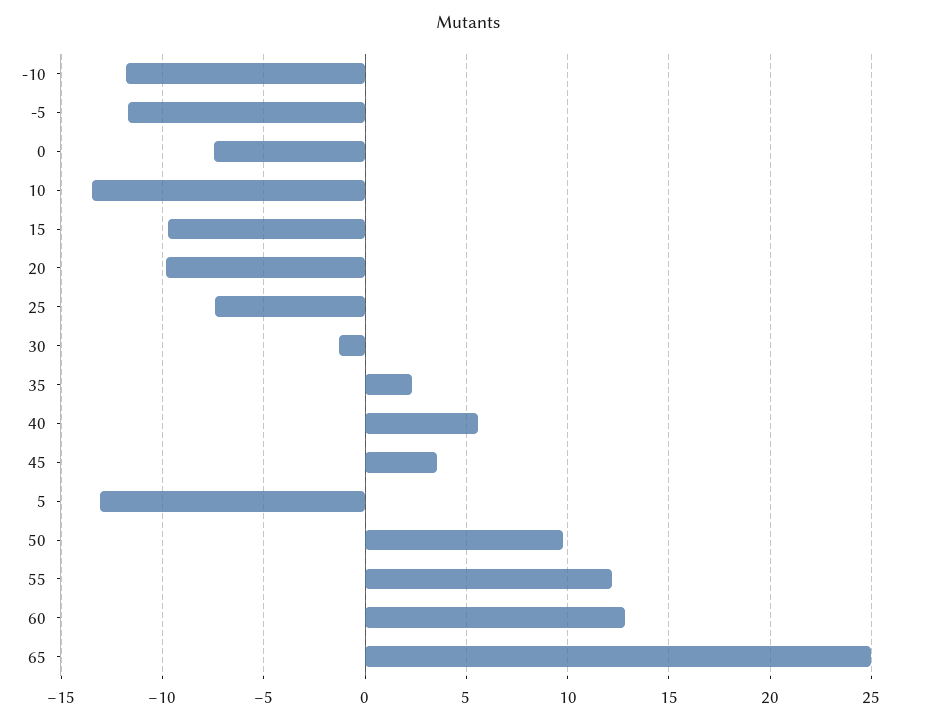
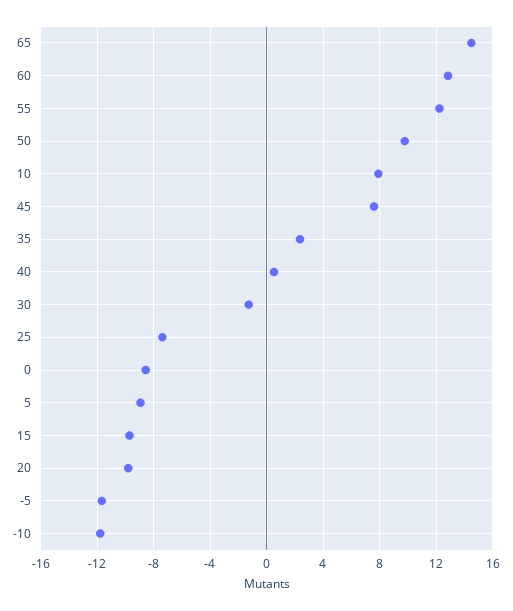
0: -7.5 -> -8.5
10: -13.5 -> 8
40: 5.5 -> 0.5
45: 3.5 -> 7.5
5: -13 -> -9
65: 25 -> 14.5

